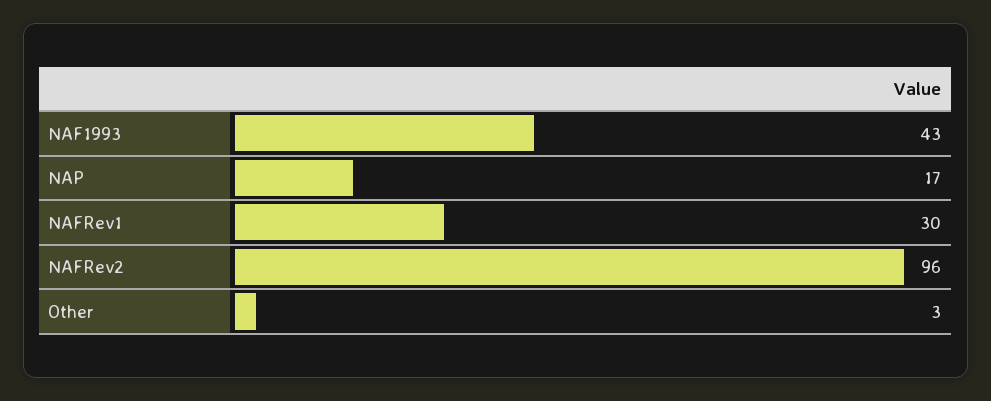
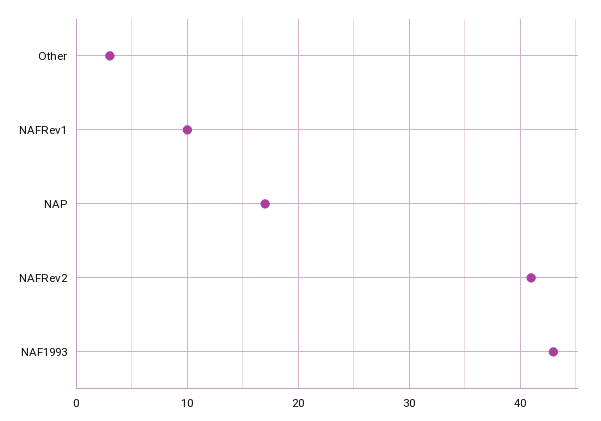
NAFRev1: 30 -> 10
NAFRev2: 96 -> 41

